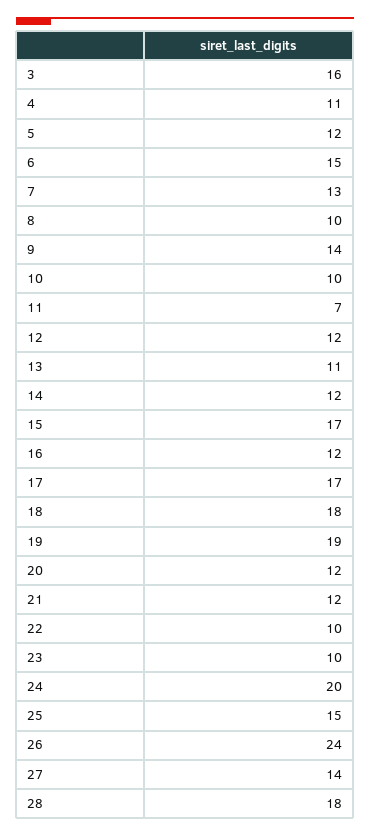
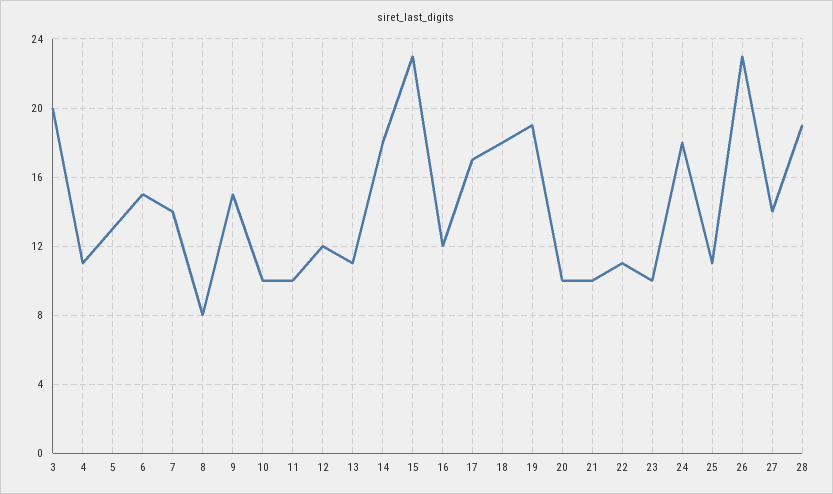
3: 16 -> 20
5: 12 -> 13
7: 13 -> 14
8: 10 -> 8
9: 14 -> 15
11: 7 -> 10
14: 12 -> 18
15: 17 -> 23
20: 12 -> 10
21: 12 -> 10
22: 10 -> 11
24: 20 -> 18
25: 15 -> 11
26: 24 -> 23
28: 18 -> 19

